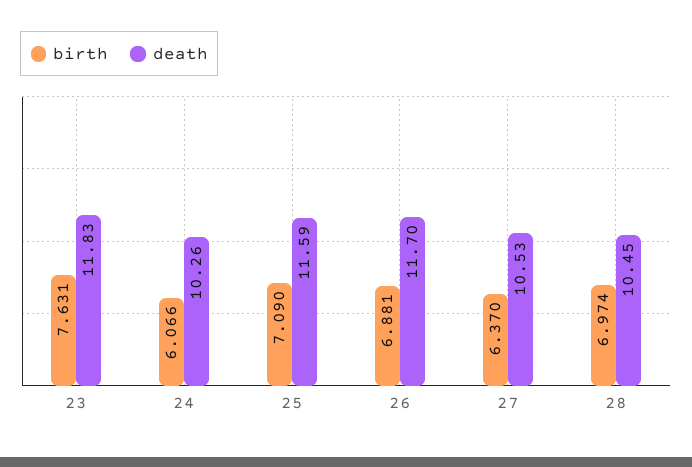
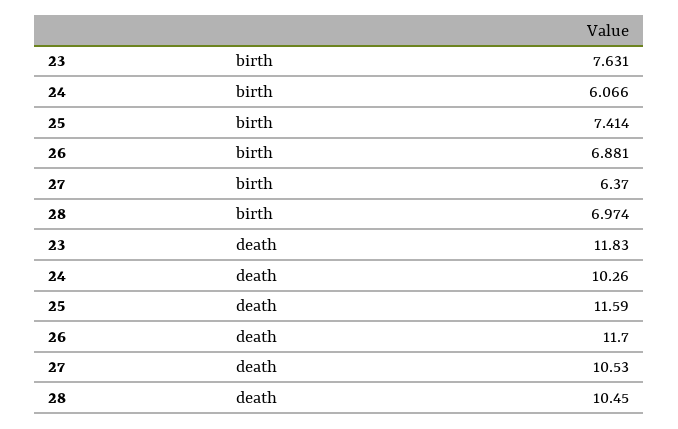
birth, 25: 7.09 -> 7.414

